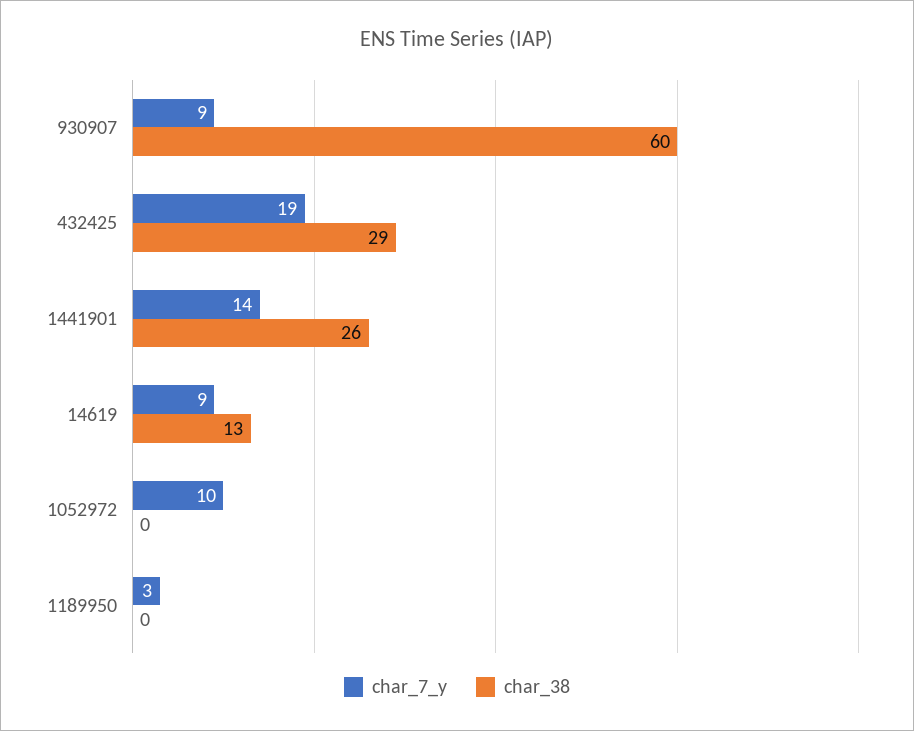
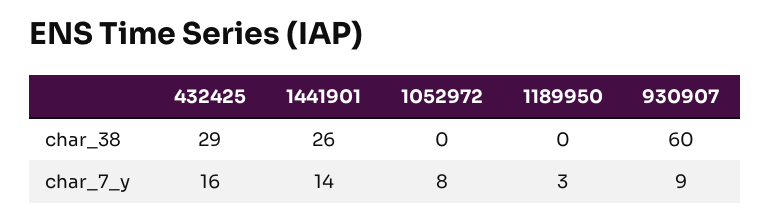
char_7_y, 432425: 19 -> 16
char_7_y, 14619: 9 -> none
char_38, 14619: 13 -> none
char_7_y, 1052972: 10 -> 8

